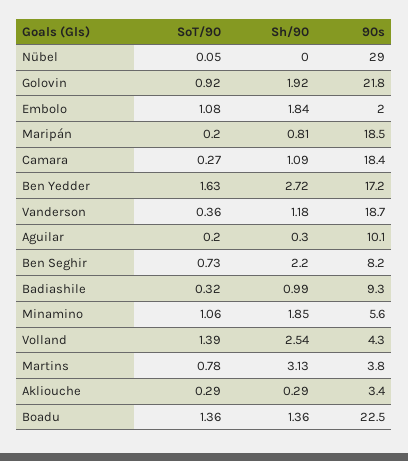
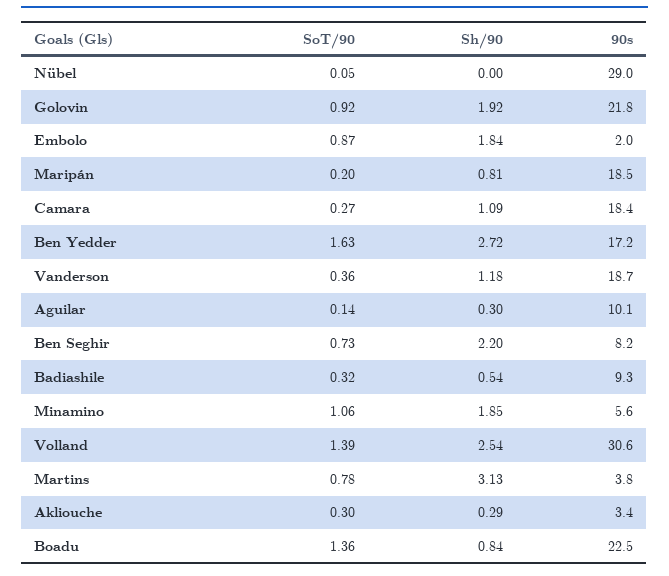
SoT/90, Embolo: 1.08 -> 0.87
SoT/90, Aguilar: 0.2 -> 0.14
Sh/90, Badiashile: 0.99 -> 0.54
90s, Volland: 4.3 -> 30.6
SoT/90, Akliouche: 0.29 -> 0.3
Sh/90, Boadu: 1.36 -> 0.84

